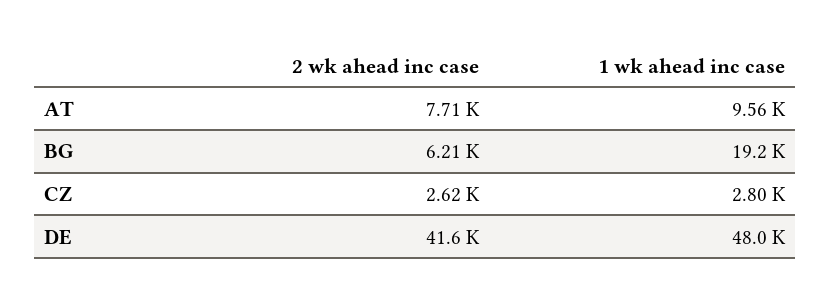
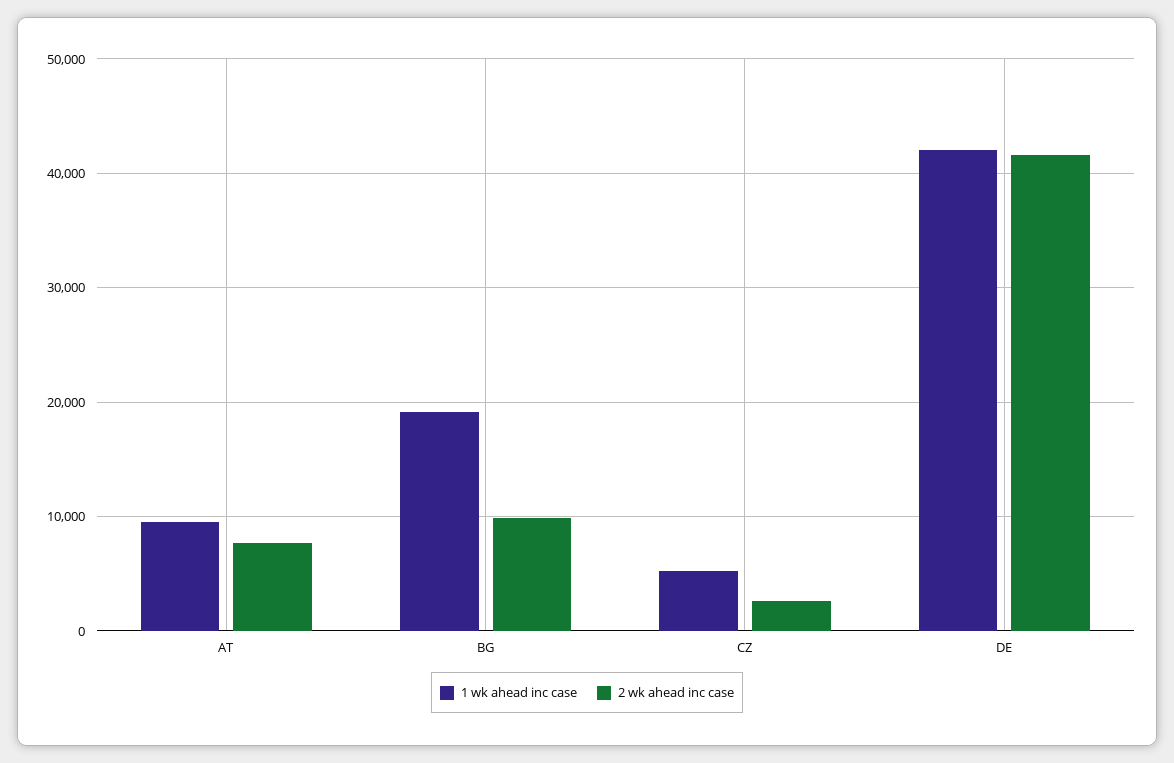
2 wk ahead inc case, BG: 6210 -> 10000
1 wk ahead inc case, CZ: 2800 -> 5000
1 wk ahead inc case, DE: 48000 -> 42000

